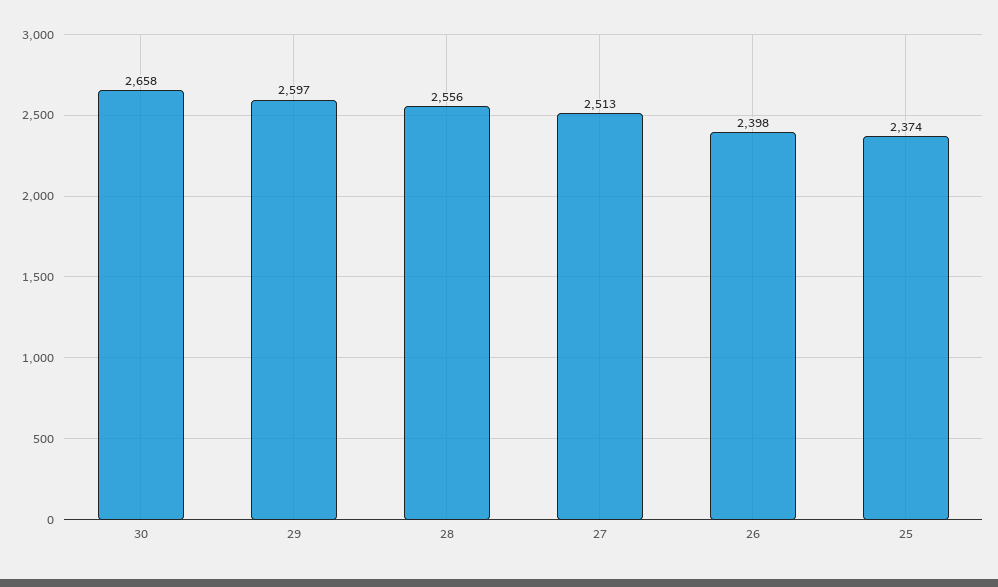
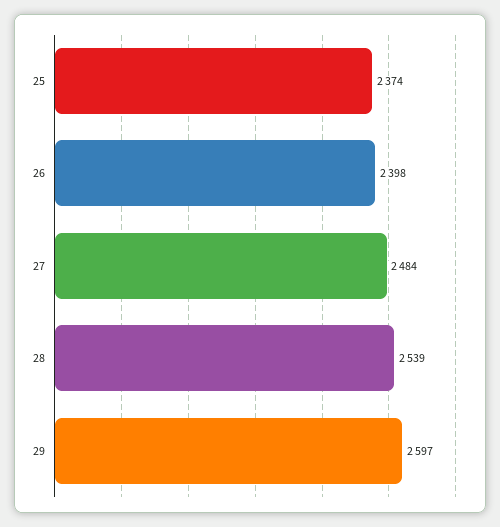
30: 2658 -> none
28: 2556 -> 2539
27: 2513 -> 2484

